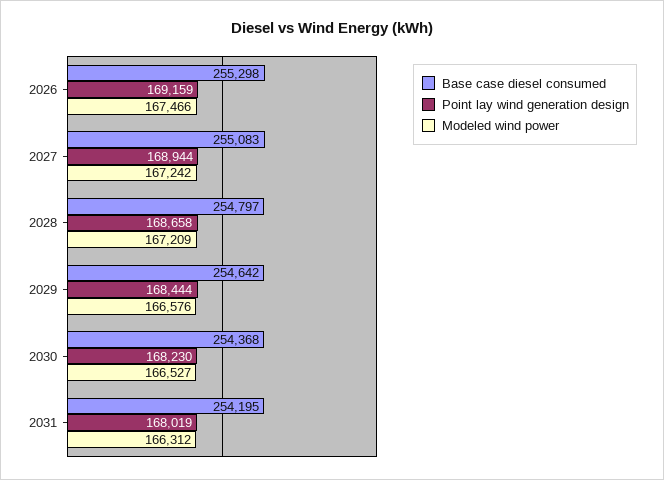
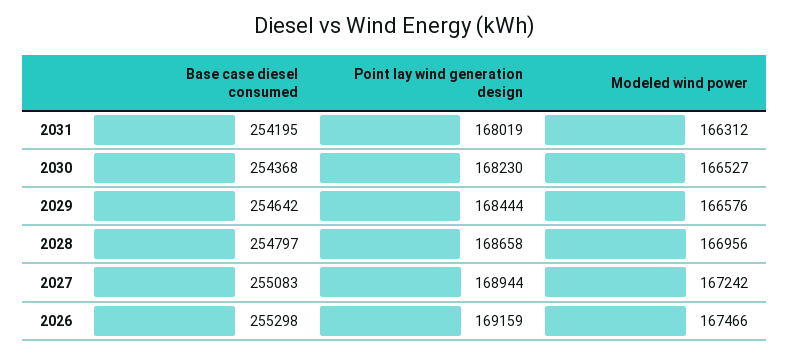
Modeled wind power, 2028: 167209 -> 166956

